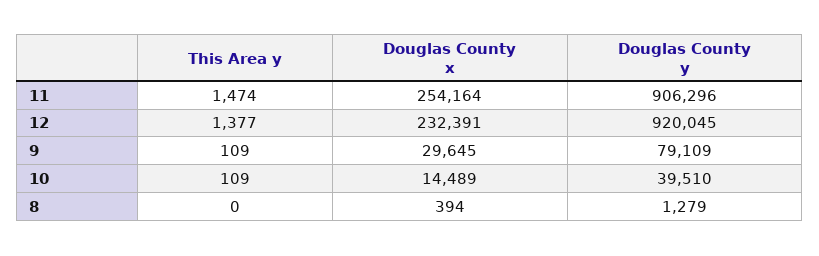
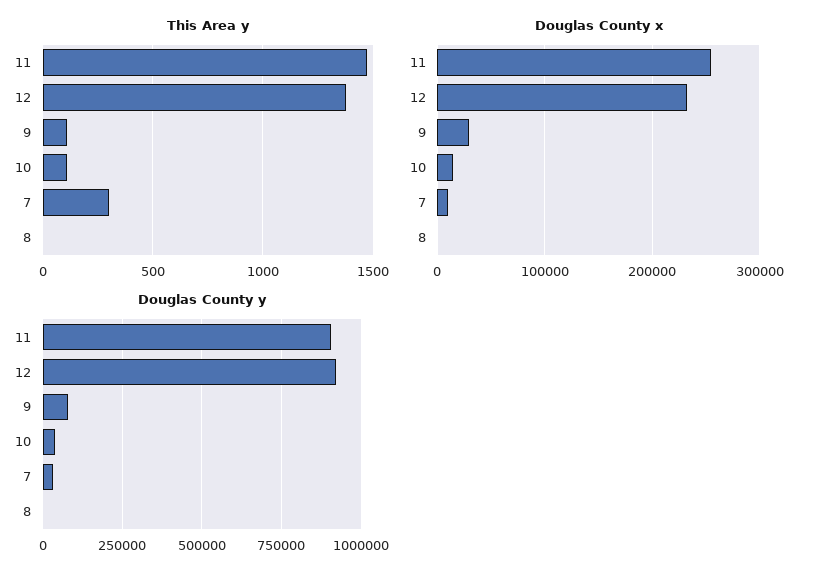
This Area y, 7: none -> 300
Douglas County x, 7: none -> 10000
Douglas County y, 7: none -> 25000

